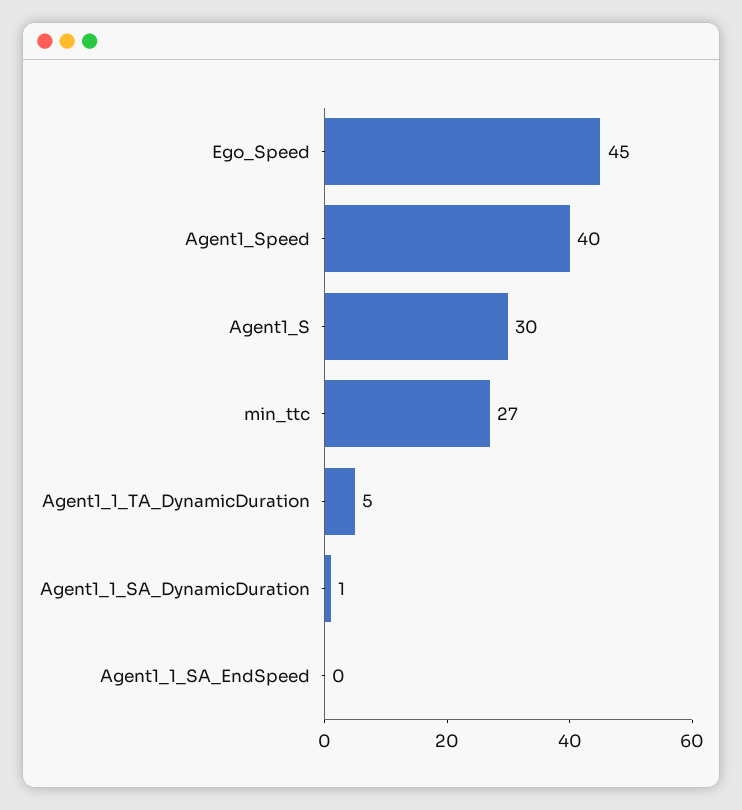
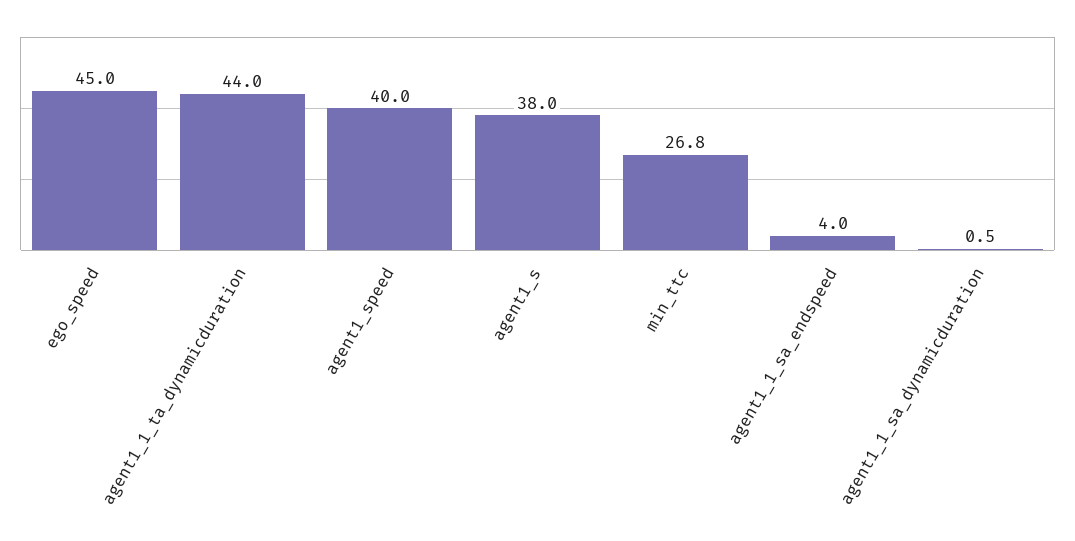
Agent1_S: 30 -> 38
Agent1_1_TA_DynamicDuration: 5 -> 44
Agent1_1_SA_EndSpeed: 0 -> 4

